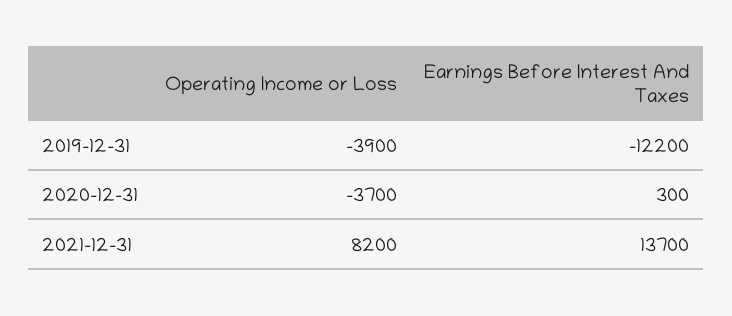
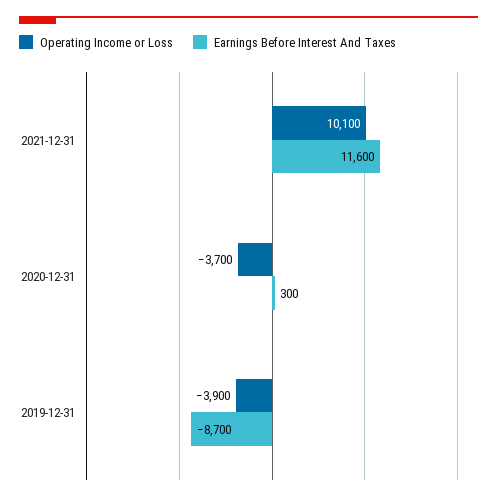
Earnings Before Interest And Taxes, 2019-12-31: -12200 -> -8700
Operating Income or Loss, 2021-12-31: 8200 -> 10100
Earnings Before Interest And Taxes, 2021-12-31: 13700 -> 11600

